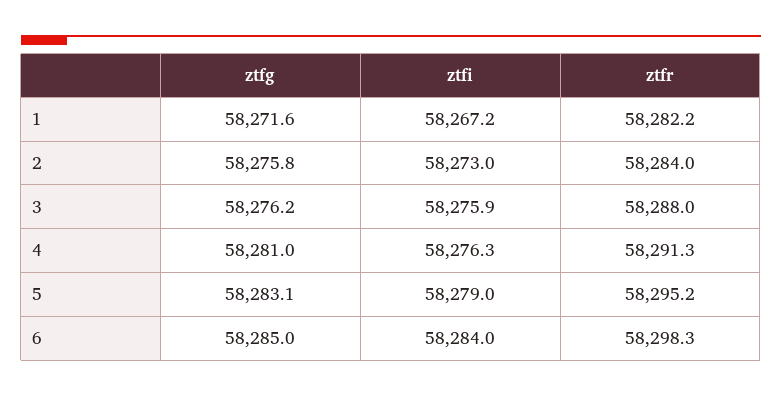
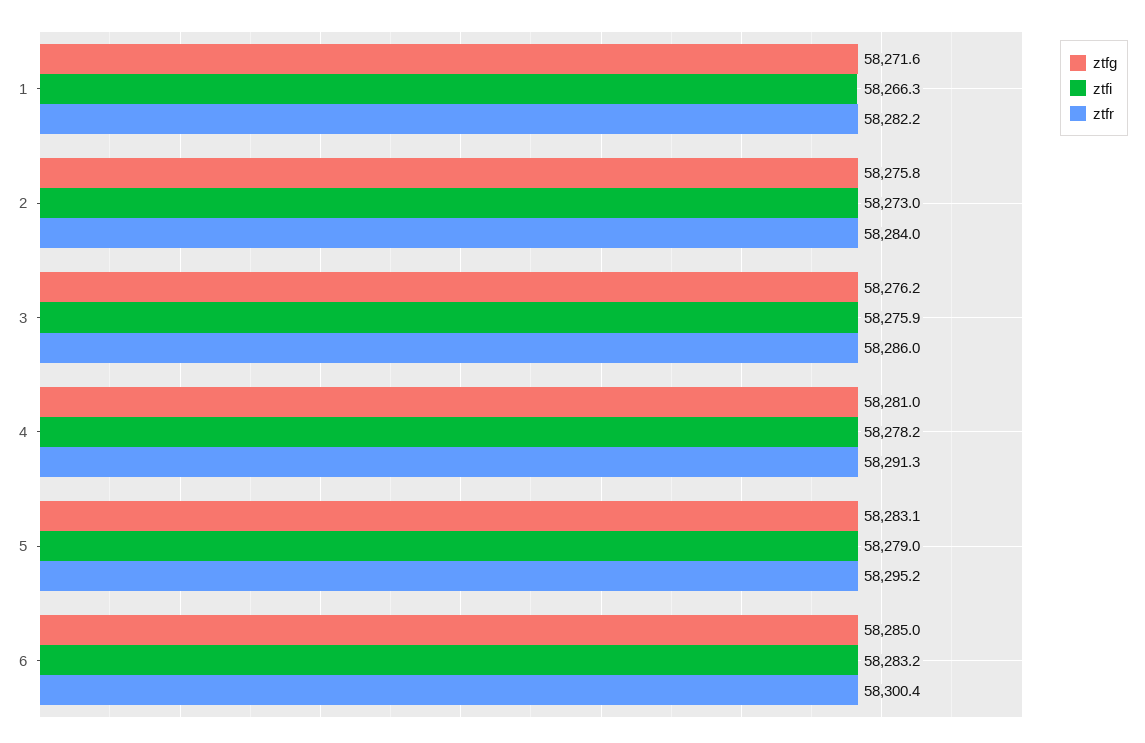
ztfi, 1: 58267.2 -> 58266.3
ztfr, 3: 58288 -> 58286
ztfi, 4: 58276.3 -> 58278.2
ztfi, 6: 58284 -> 58283.2
ztfr, 6: 58298.3 -> 58300.4

